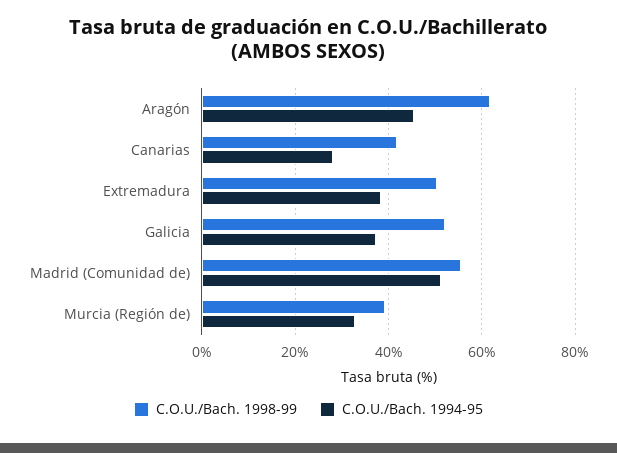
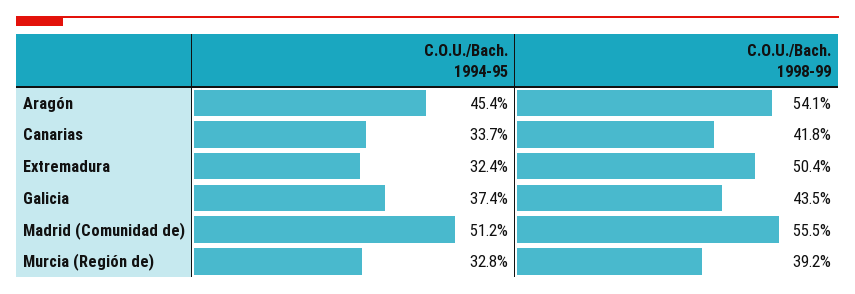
C.O.U./Bach. 1998-99, Aragón: 62 -> 54.1
C.O.U./Bach. 1994-95, Canarias: 28 -> 33.7
C.O.U./Bach. 1994-95, Extremadura: 38 -> 32.4
C.O.U./Bach. 1998-99, Galicia: 52 -> 43.5

